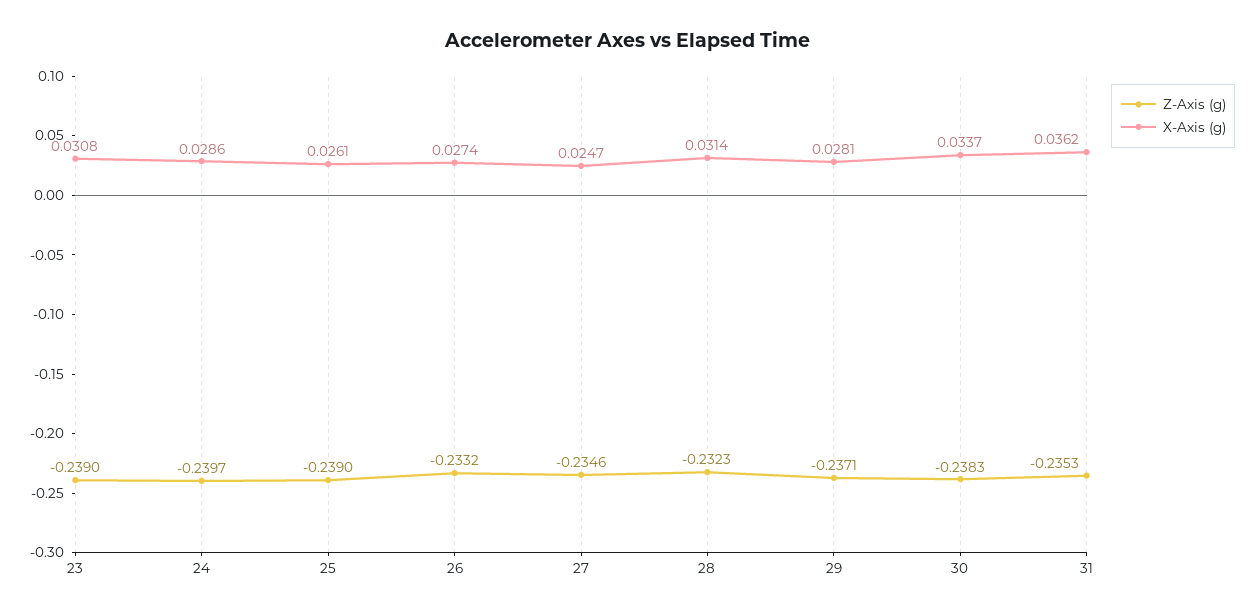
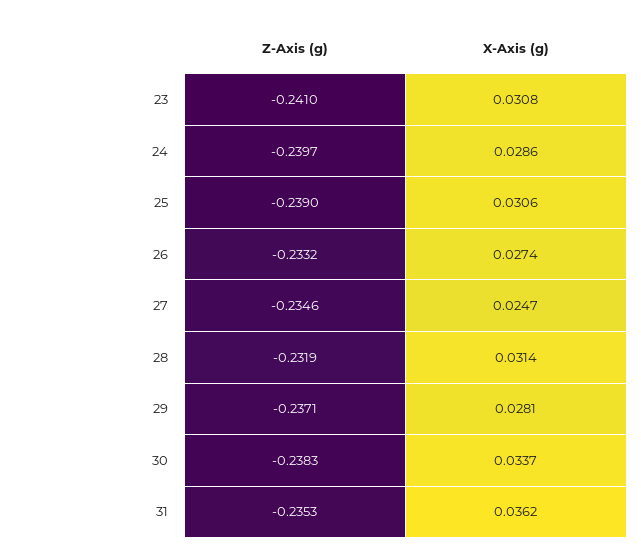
Z-Axis (g), 23: -0.239 -> -0.241
X-Axis (g), 25: 0.0261 -> 0.0306
Z-Axis (g), 28: -0.2323 -> -0.2319

